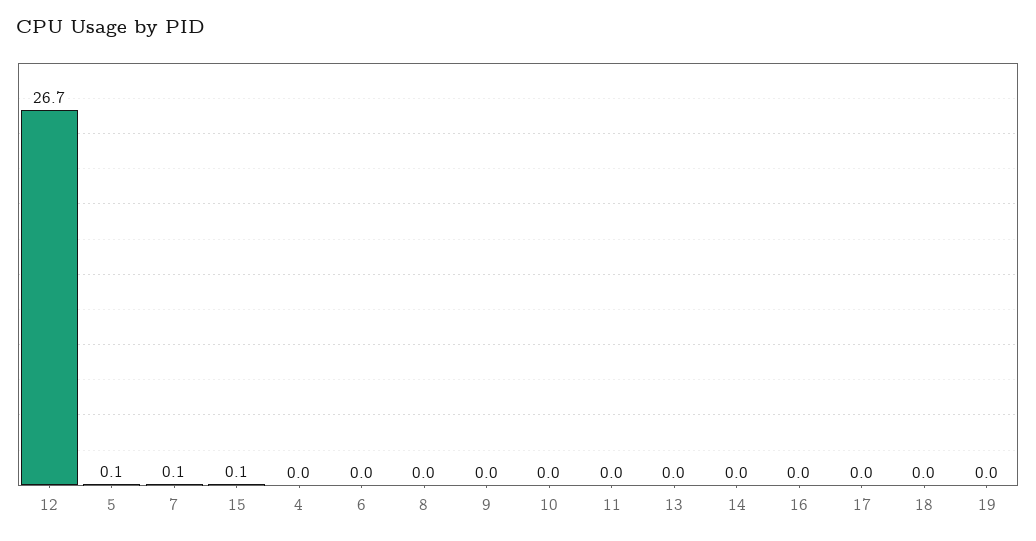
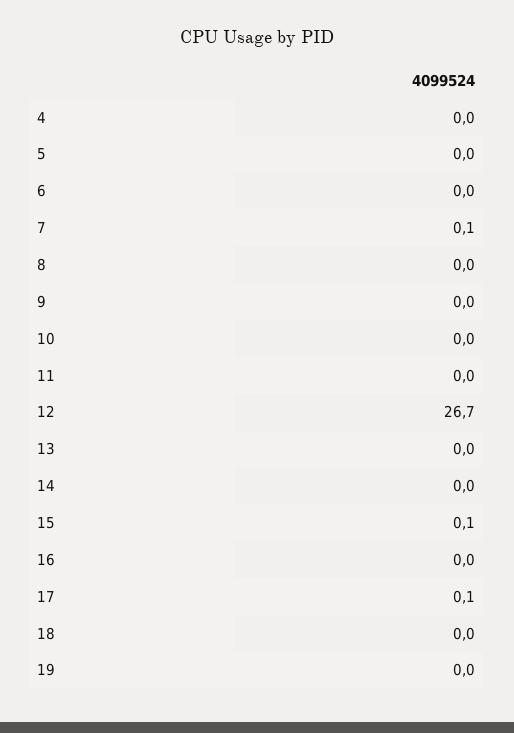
5: 0.1 -> 0
17: 0 -> 0.1

